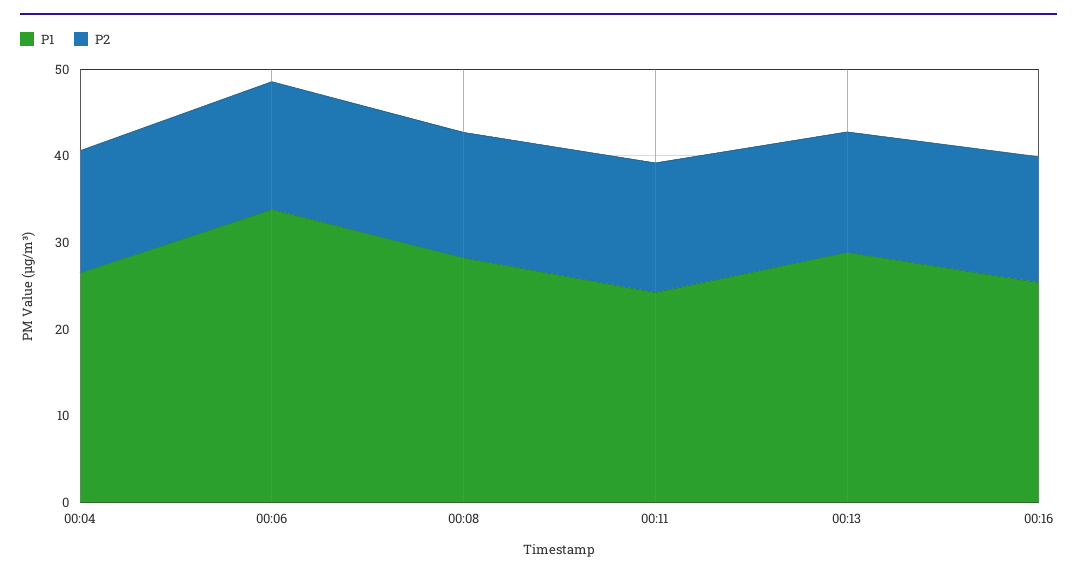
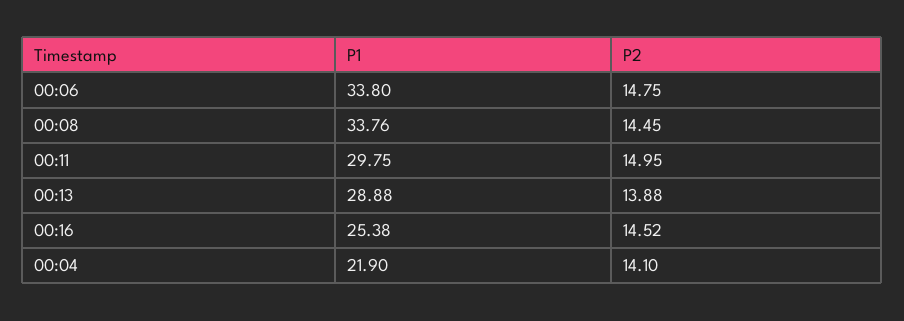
P1, 00:04: 26 -> 21.9
P1, 00:08: 28 -> 33.76
P1, 00:11: 24 -> 29.75

